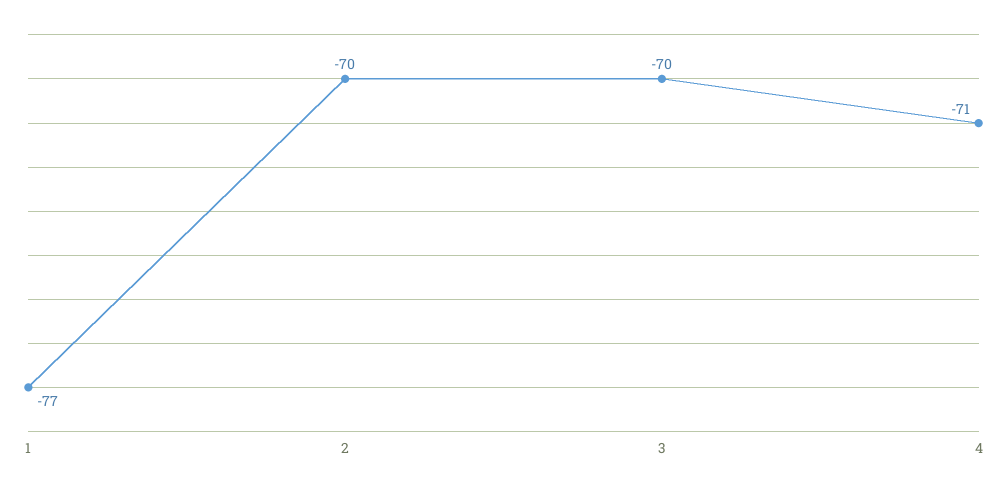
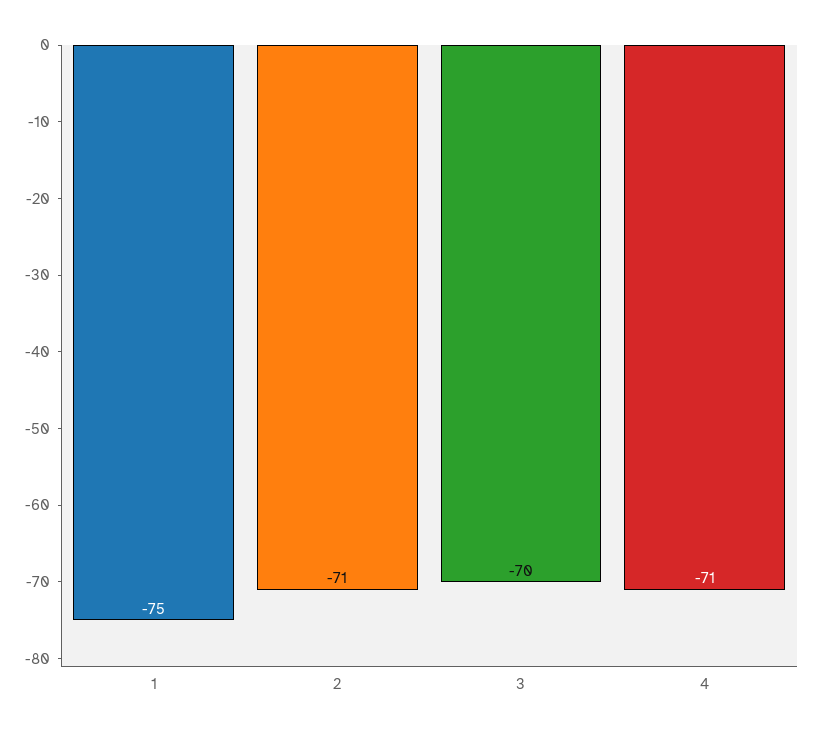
1: -77 -> -75
2: -70 -> -71

